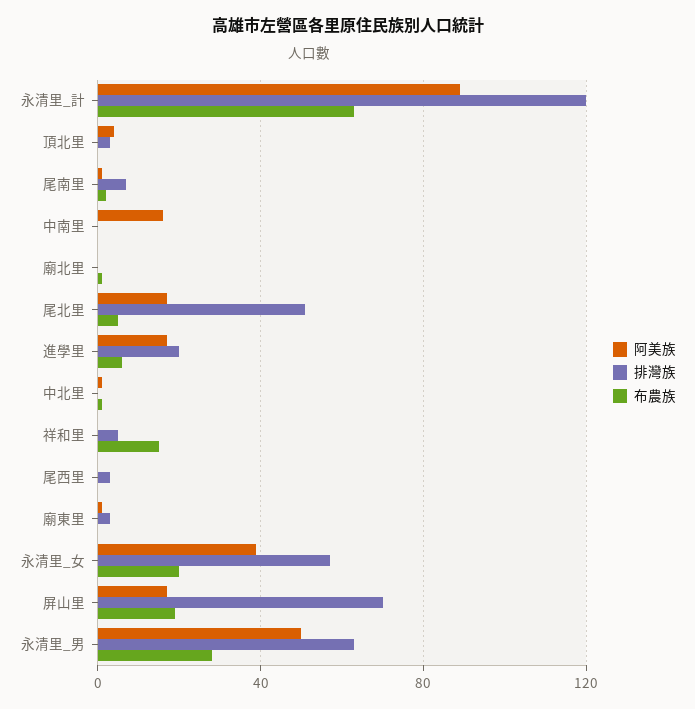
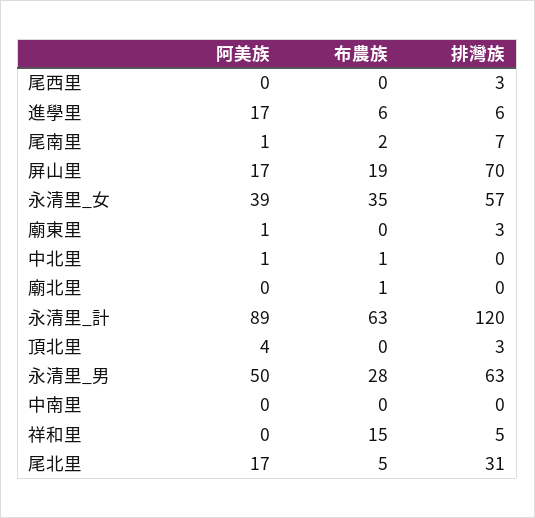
阿美族, 中南里: 15 -> 0
排灣族, 尾北里: 50 -> 31
排灣族, 進學里: 20 -> 6
布農族, 永清里_女: 20 -> 35

